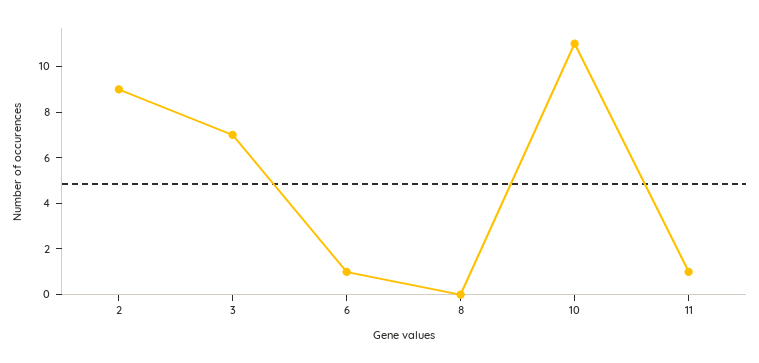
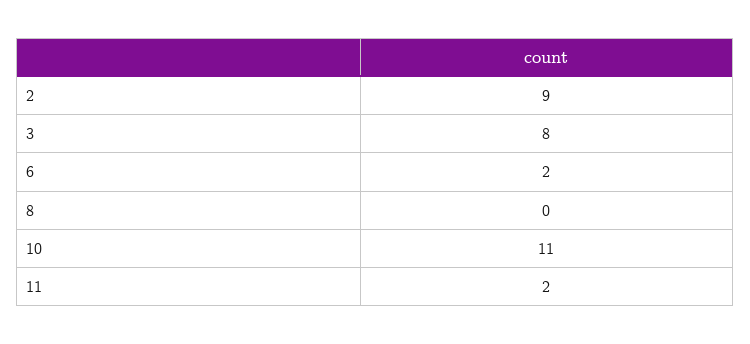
3: 7 -> 8
6: 1 -> 2
11: 1 -> 2

